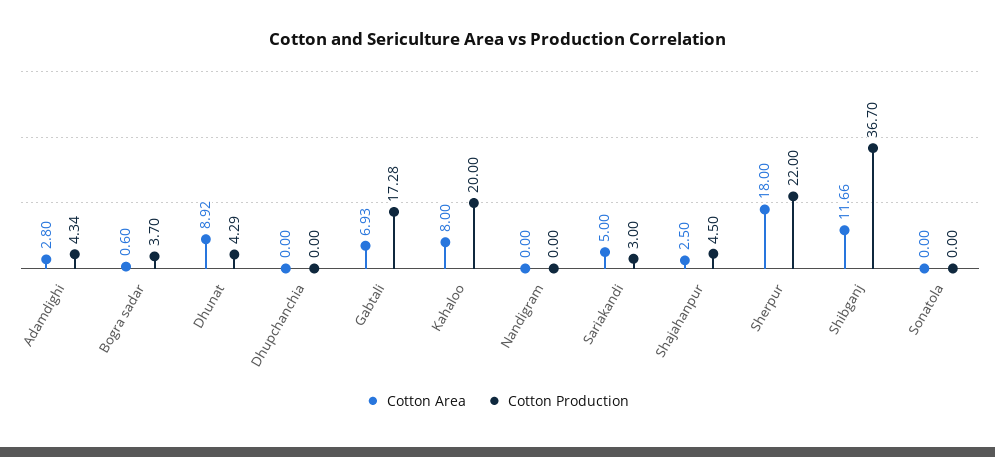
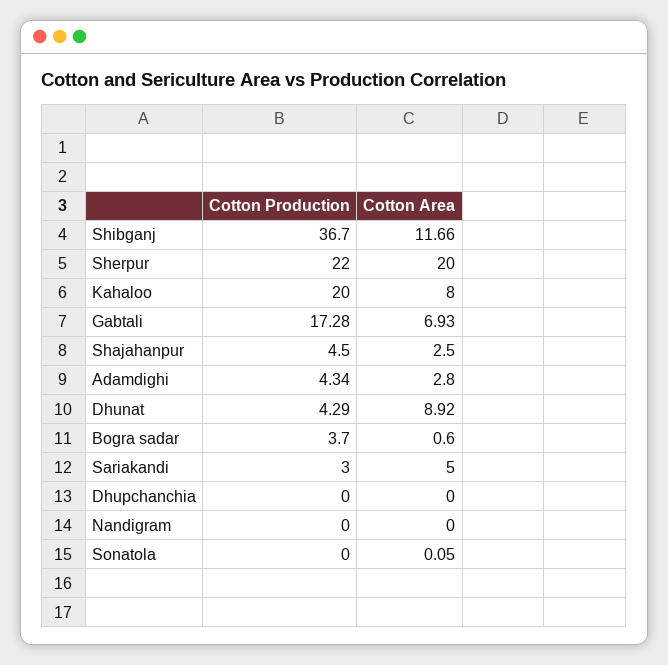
Cotton Area, Sherpur: 18 -> 20
Cotton Area, Sonatola: 0 -> 0.05

